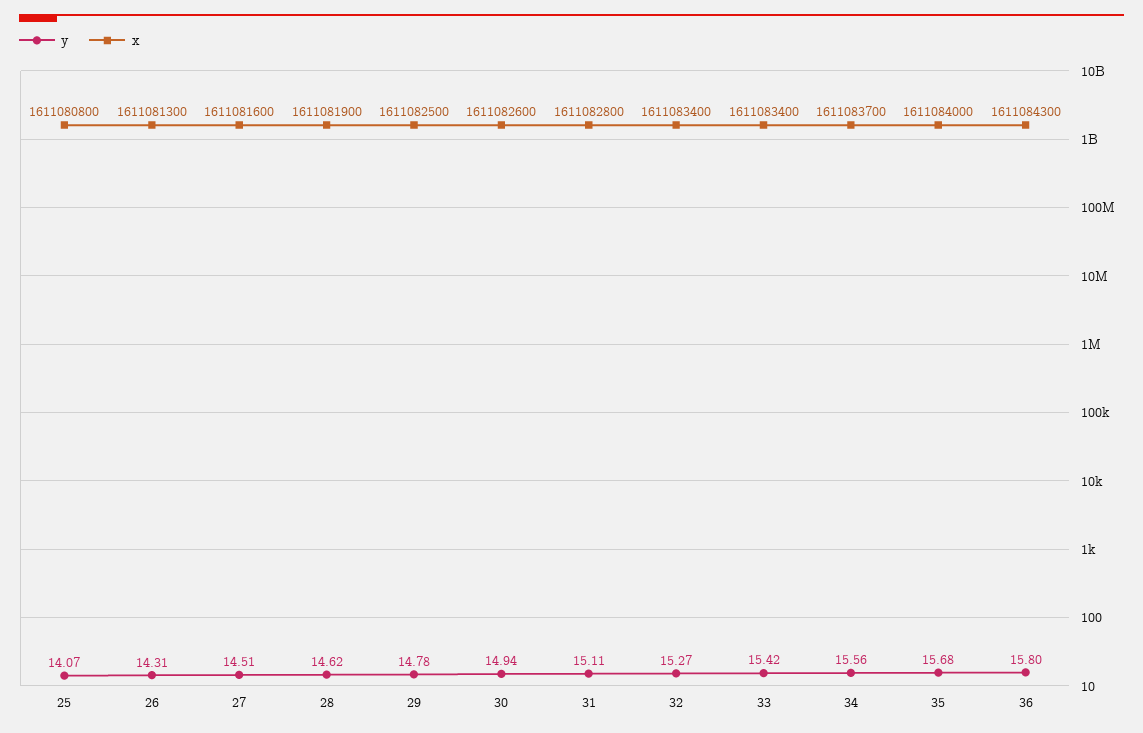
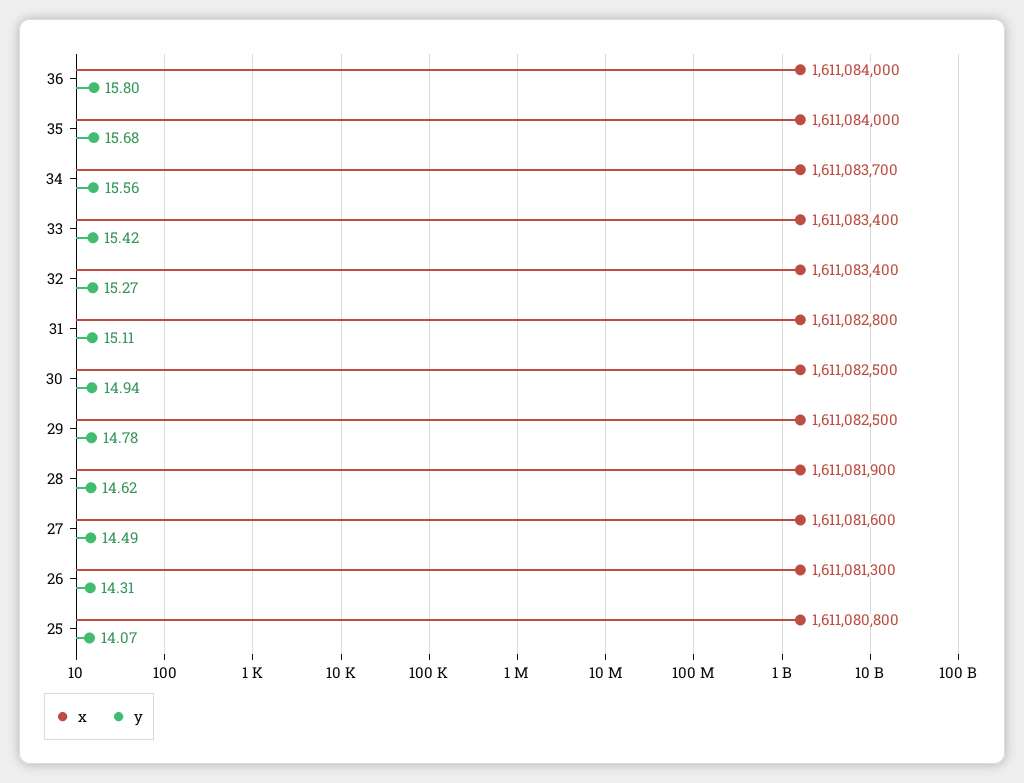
y, 27: 14.51 -> 14.49
x, 30: 1611082600 -> 1611082500
x, 36: 1611084300 -> 1611084000

